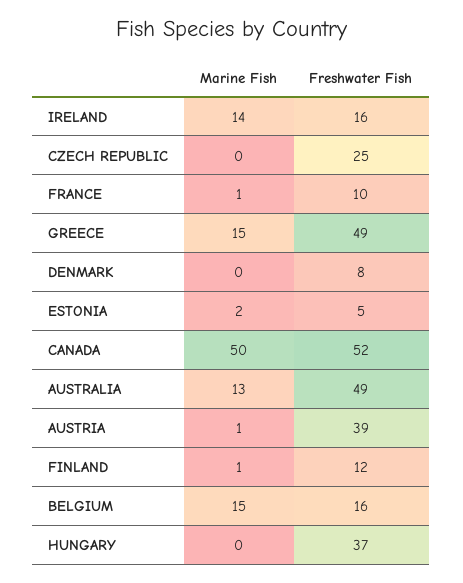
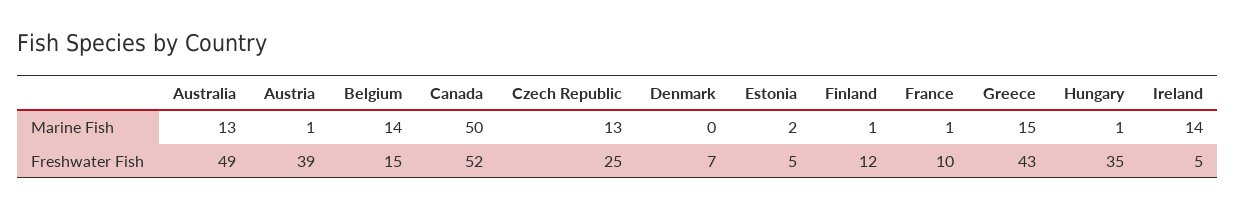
Freshwater Fish, IRELAND: 16 -> 5
Marine Fish, CZECH REPUBLIC: 0 -> 13
Freshwater Fish, GREECE: 49 -> 43
Freshwater Fish, DENMARK: 8 -> 7
Marine Fish, BELGIUM: 15 -> 14
Freshwater Fish, BELGIUM: 16 -> 15
Marine Fish, HUNGARY: 0 -> 1
Freshwater Fish, HUNGARY: 37 -> 35

